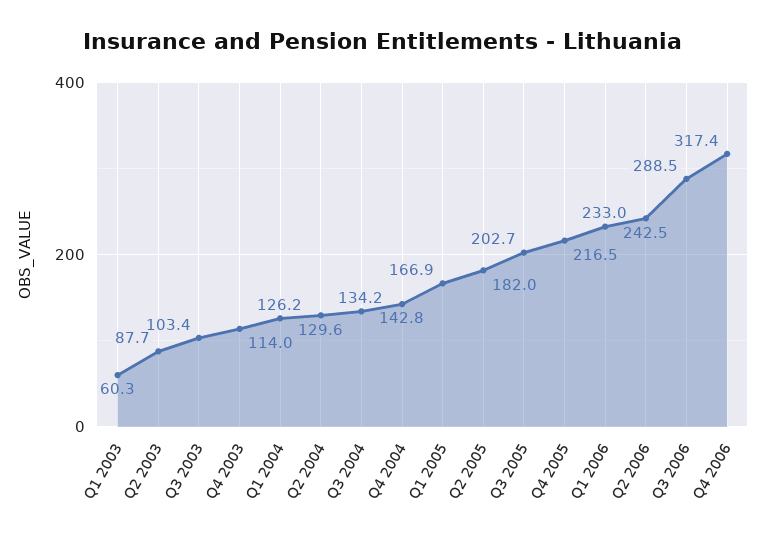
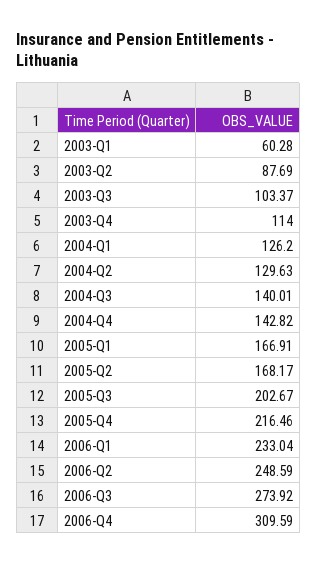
Q3 2004: 134.2 -> 140.01
Q2 2005: 182 -> 168.17
Q2 2006: 242.5 -> 248.59
Q3 2006: 288.5 -> 273.92
Q4 2006: 317.4 -> 309.59

